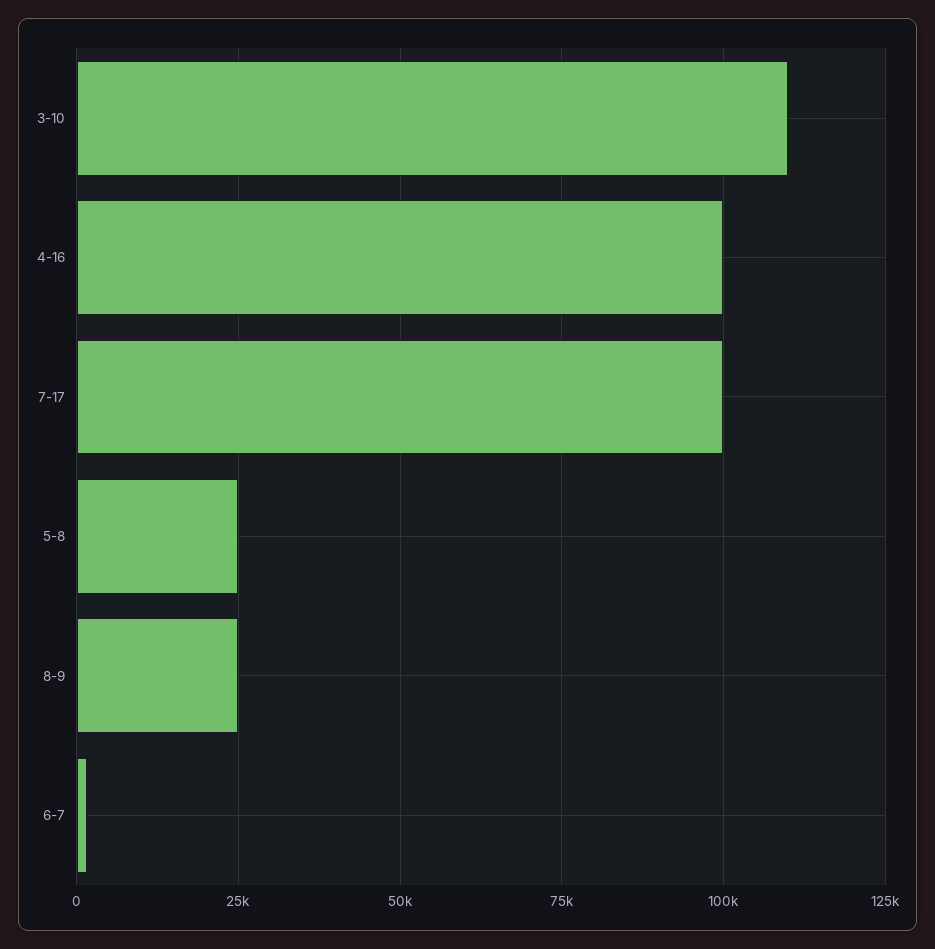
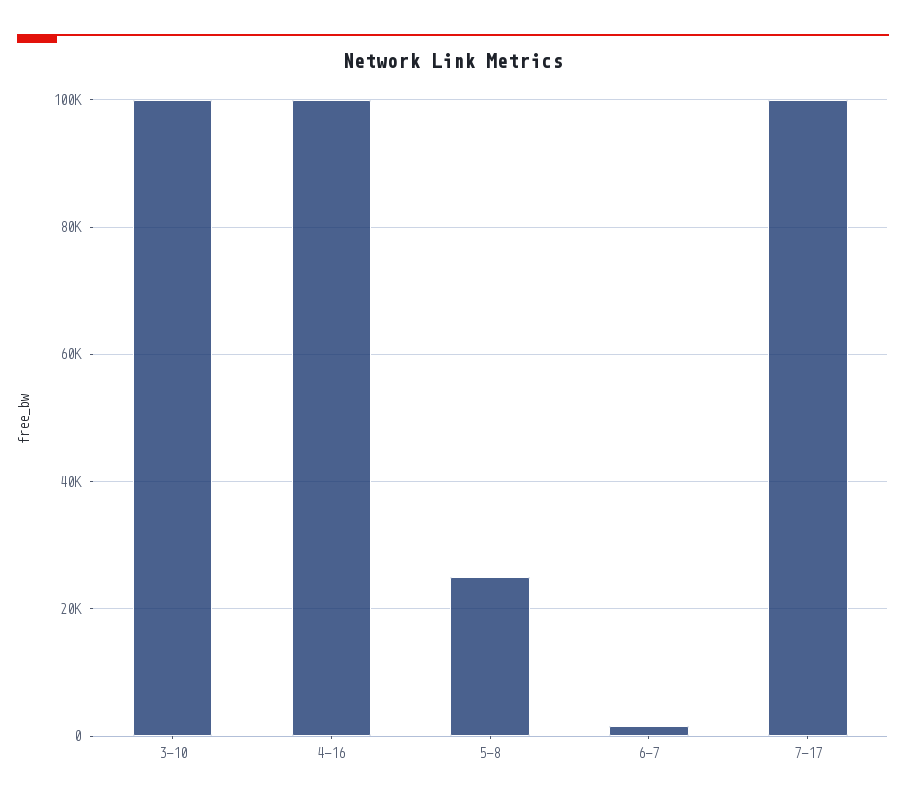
3-10: 110000 -> 100000
8-9: 25000 -> none

